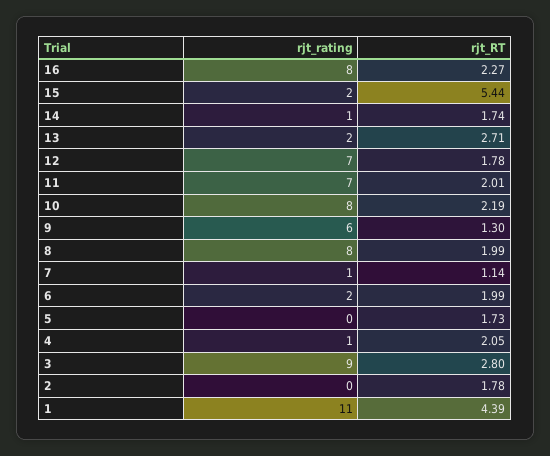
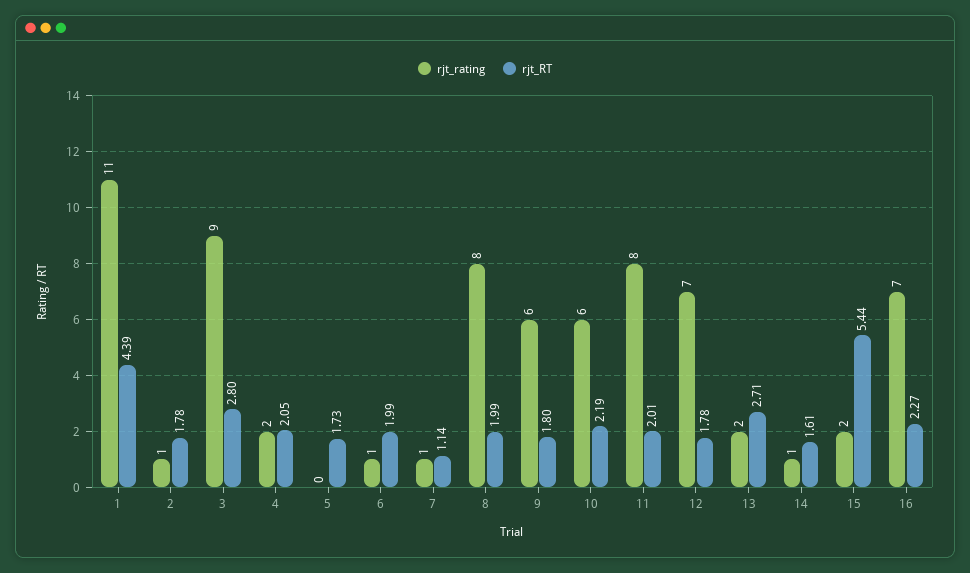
rjt_rating, 16: 8 -> 7
rjt_RT, 14: 1.74 -> 1.61
rjt_rating, 11: 7 -> 8
rjt_rating, 10: 8 -> 6
rjt_RT, 9: 1.3 -> 1.8
rjt_rating, 6: 2 -> 1
rjt_rating, 4: 1 -> 2
rjt_rating, 2: 0 -> 1

